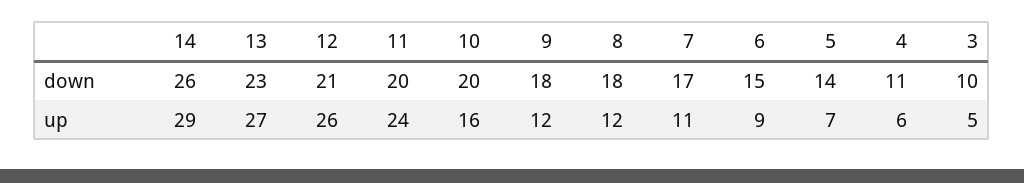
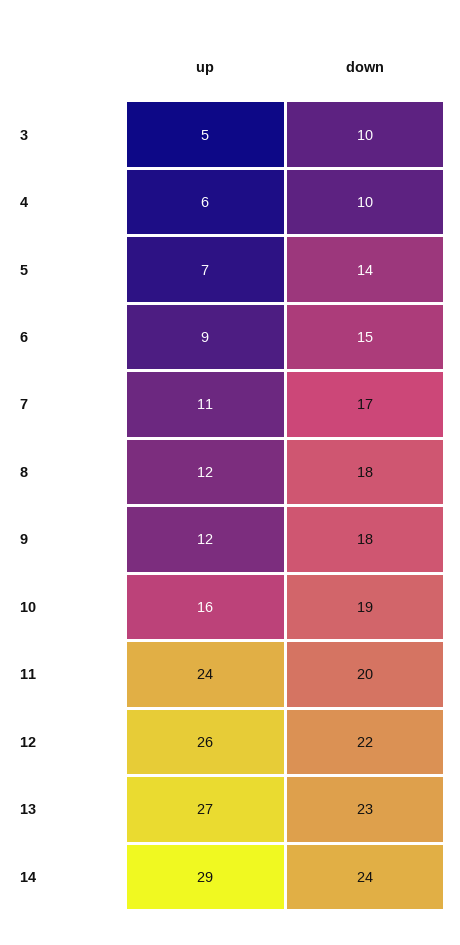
14, down: 26 -> 24
12, down: 21 -> 22
10, down: 20 -> 19
4, down: 11 -> 10

